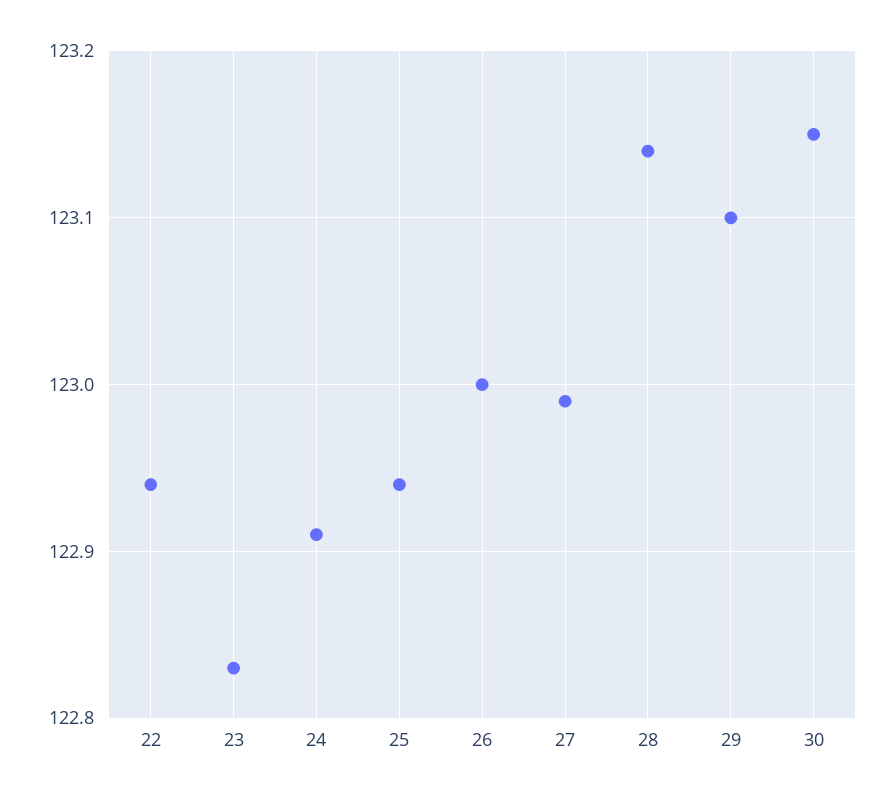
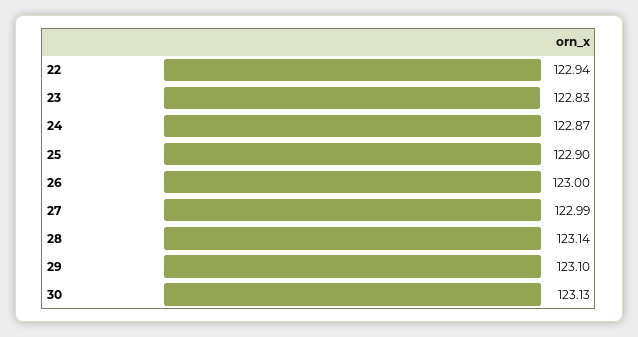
24: 122.91 -> 122.87
25: 122.94 -> 122.9
30: 123.15 -> 123.13

